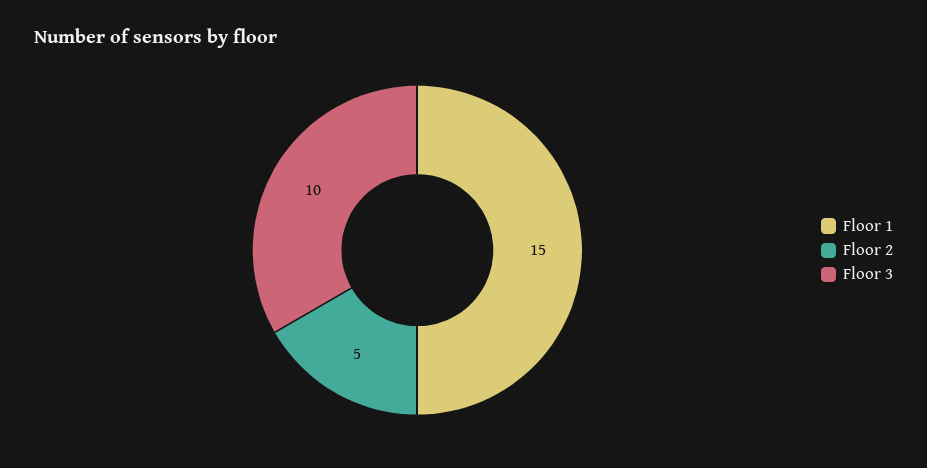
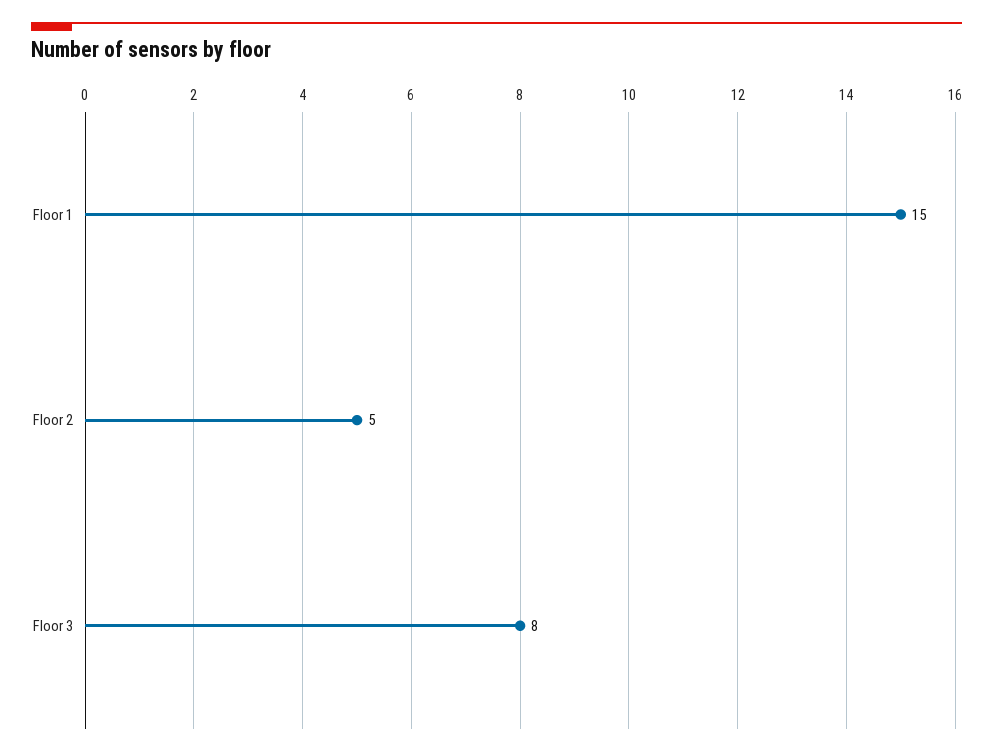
Floor 3: 10 -> 8

